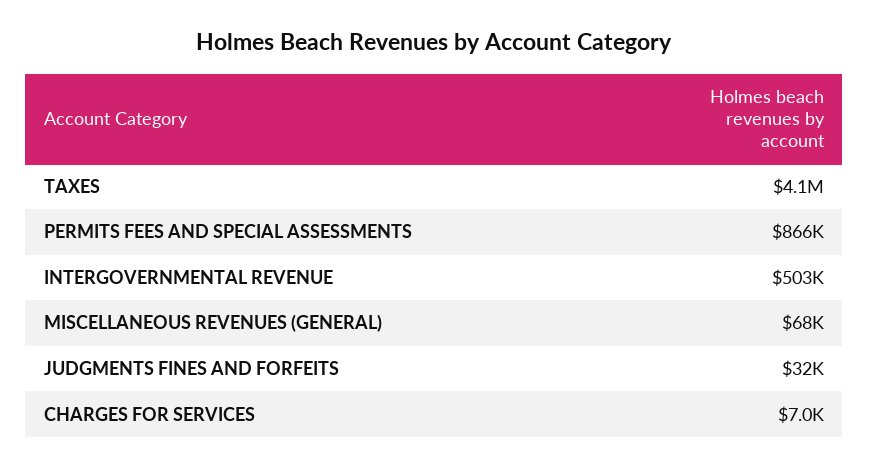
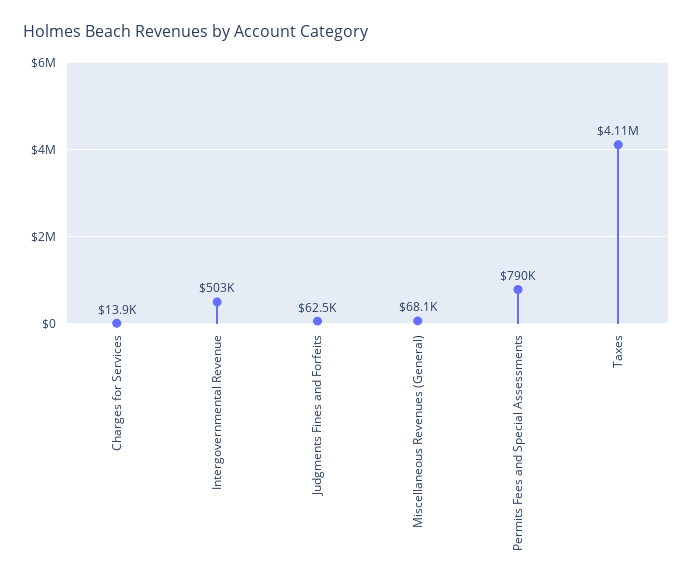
PERMITS FEES AND SPECIAL ASSESSMENTS: 866000 -> 790000
JUDGMENTS FINES AND FORFEITS: 32000 -> 62500
CHARGES FOR SERVICES: 7000 -> 13900

